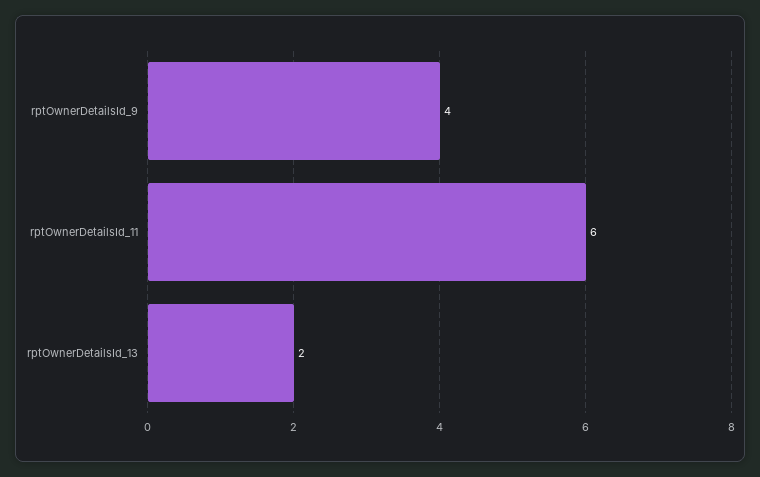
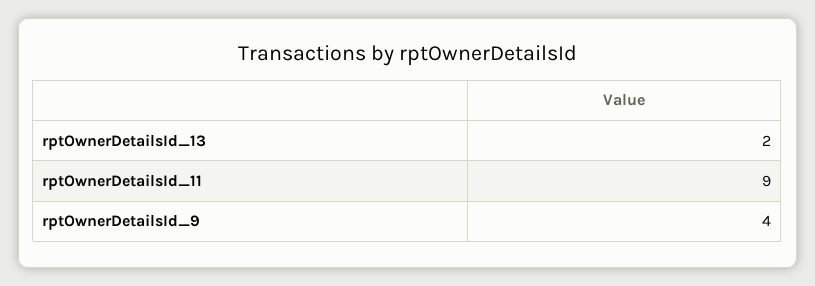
rptOwnerDetailsId_11: 6 -> 9

